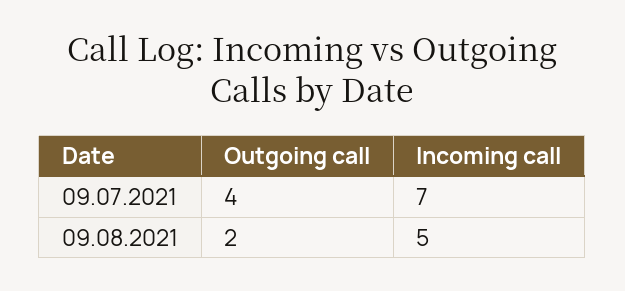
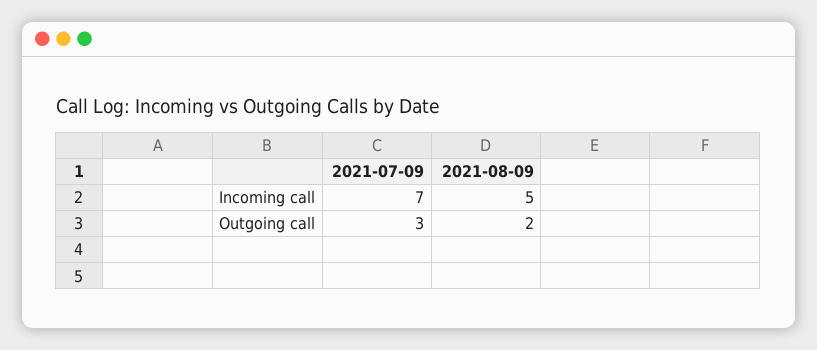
Outgoing call, 09.07.2021: 4 -> 3

